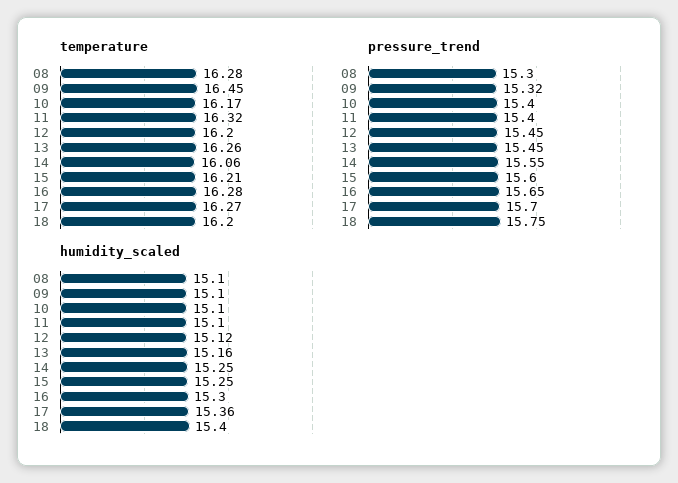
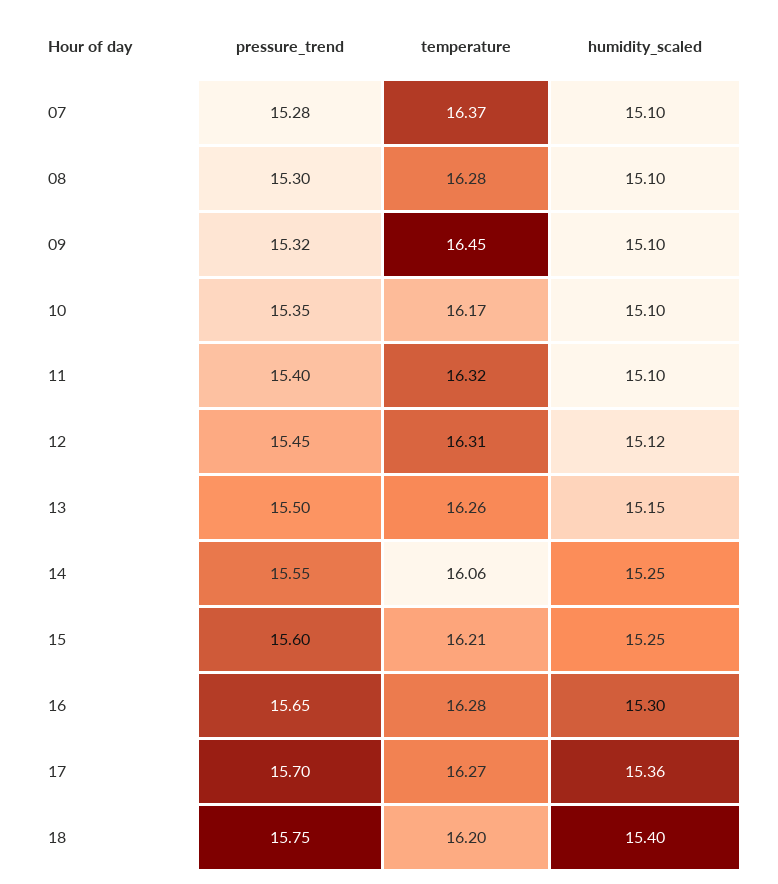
temperature, 12: 16.2 -> 16.31
pressure_trend, 10: 15.4 -> 15.35
pressure_trend, 13: 15.45 -> 15.5
humidity_scaled, 13: 15.16 -> 15.15
pressure_trend, 07: none -> 15.28
temperature, 07: none -> 16.37
humidity_scaled, 07: none -> 15.1

